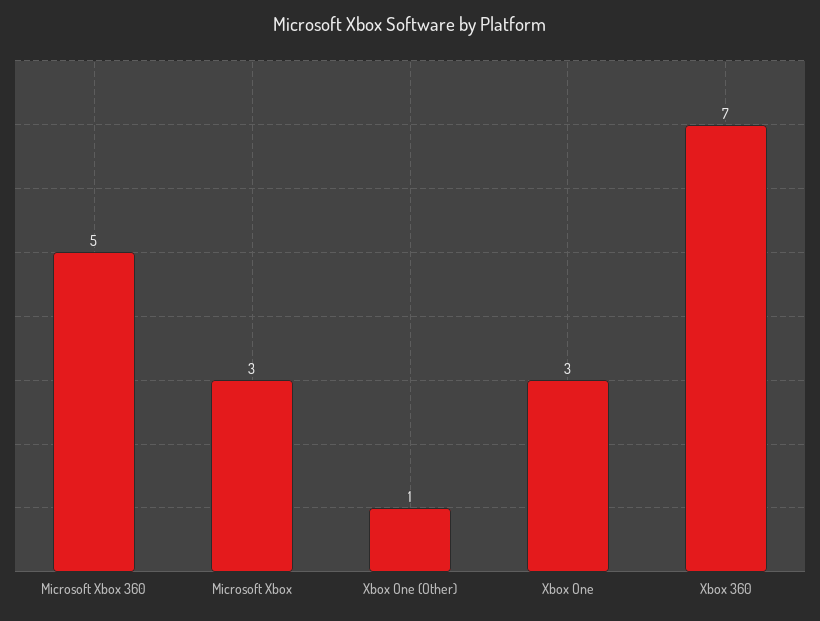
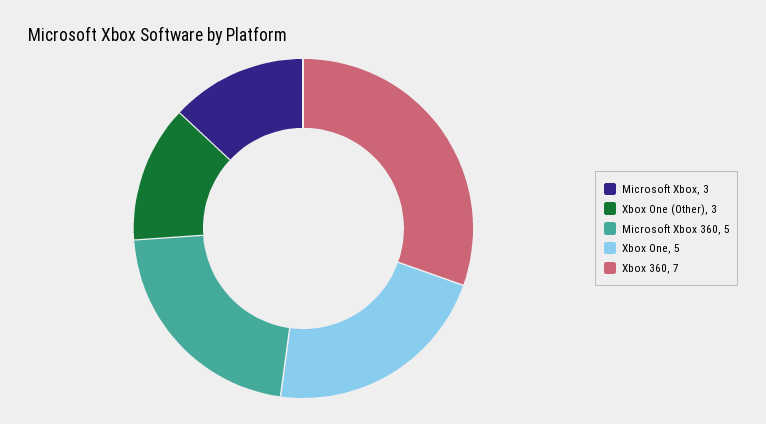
Xbox One (Other): 1 -> 3
Xbox One: 3 -> 5

